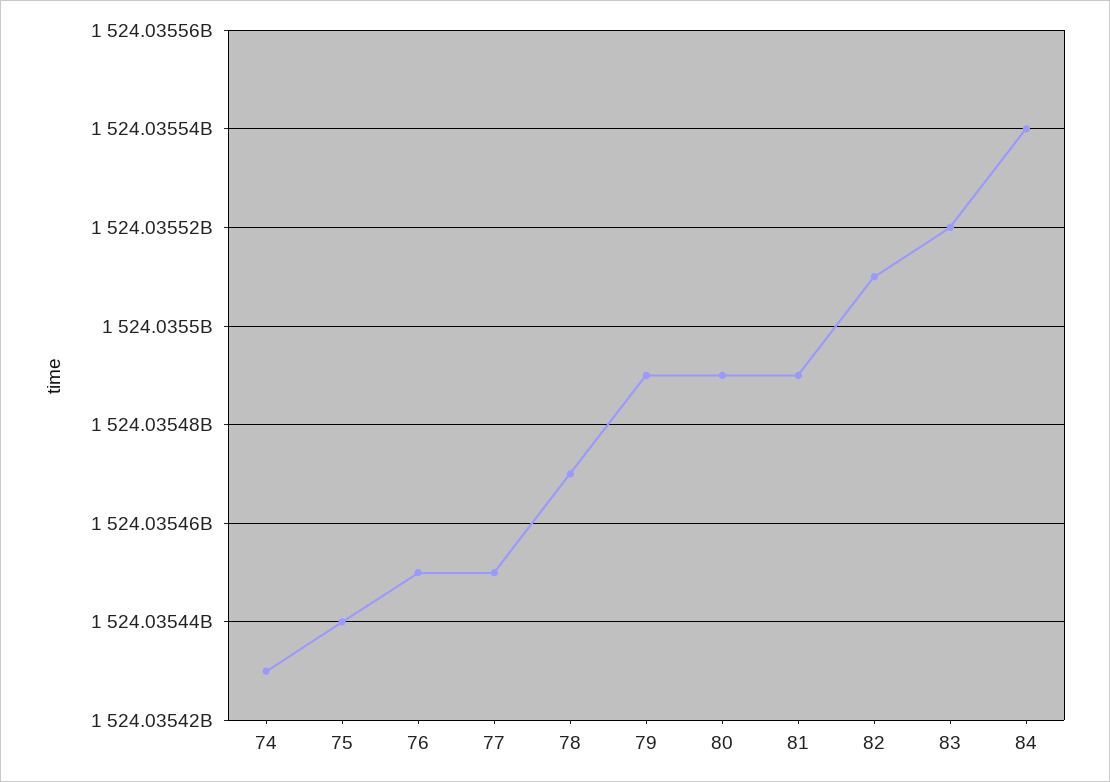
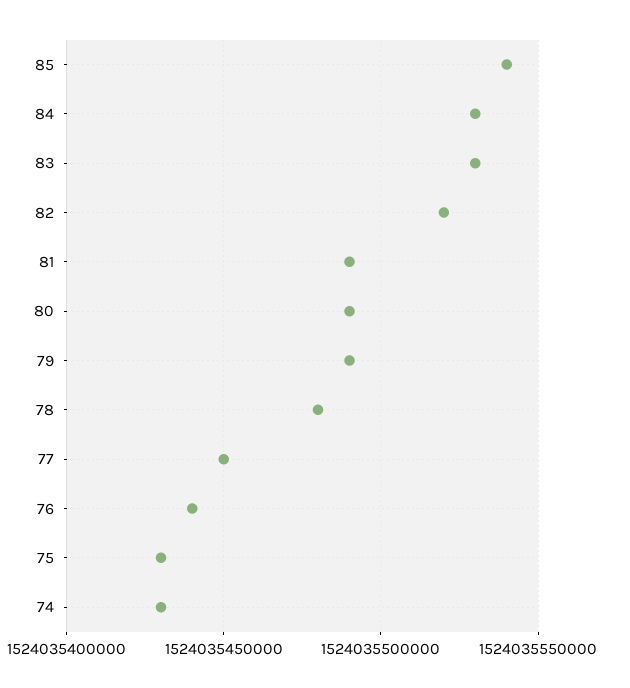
75: 1524035440000 -> 1524035430000
76: 1524035450000 -> 1524035440000
78: 1524035470000 -> 1524035480000
82: 1524035510000 -> 1524035520000
83: 1524035520000 -> 1524035530000
84: 1524035540000 -> 1524035530000
85: none -> 1524035540000

